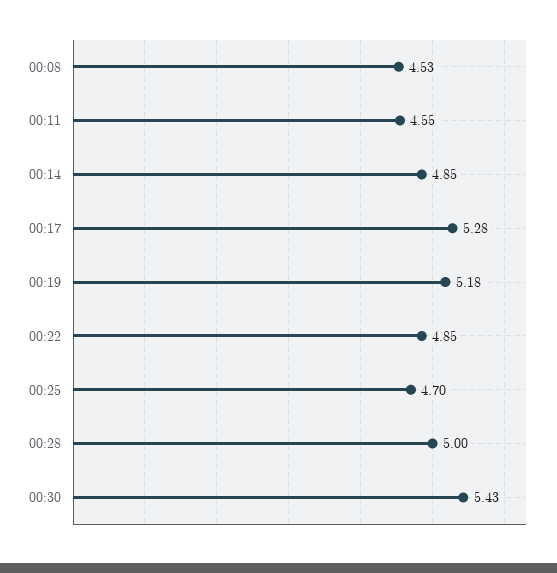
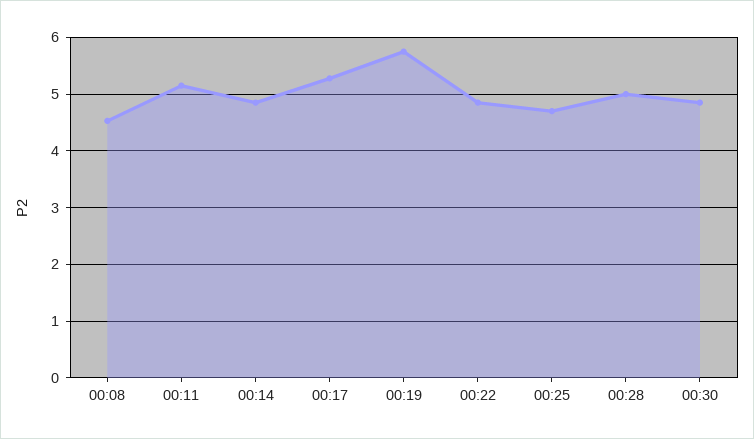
00:11: 4.55 -> 5.2
00:19: 5.18 -> 5.8
00:30: 5.43 -> 4.8

